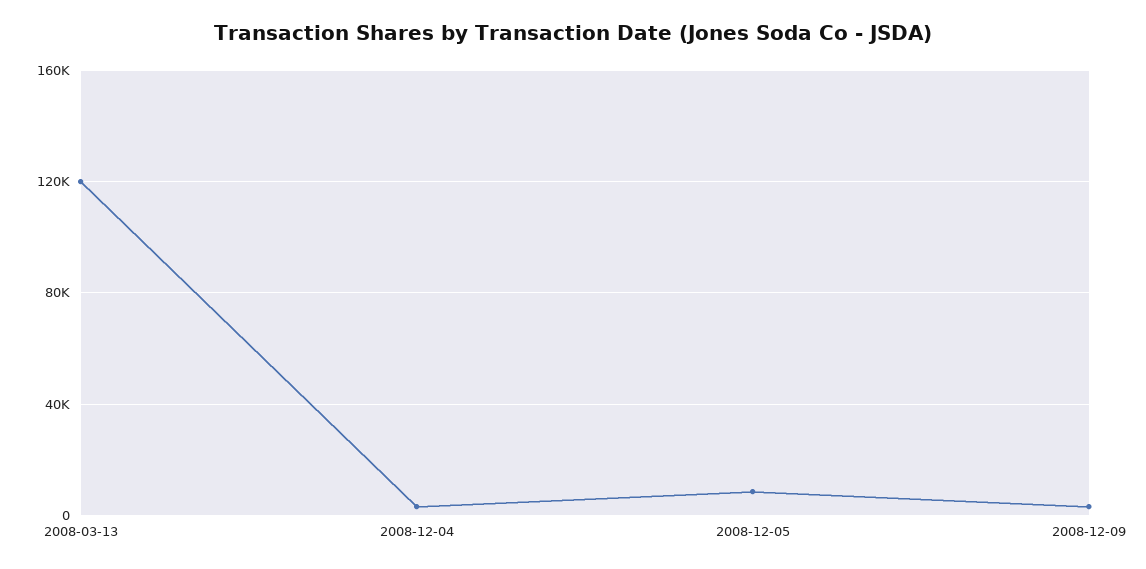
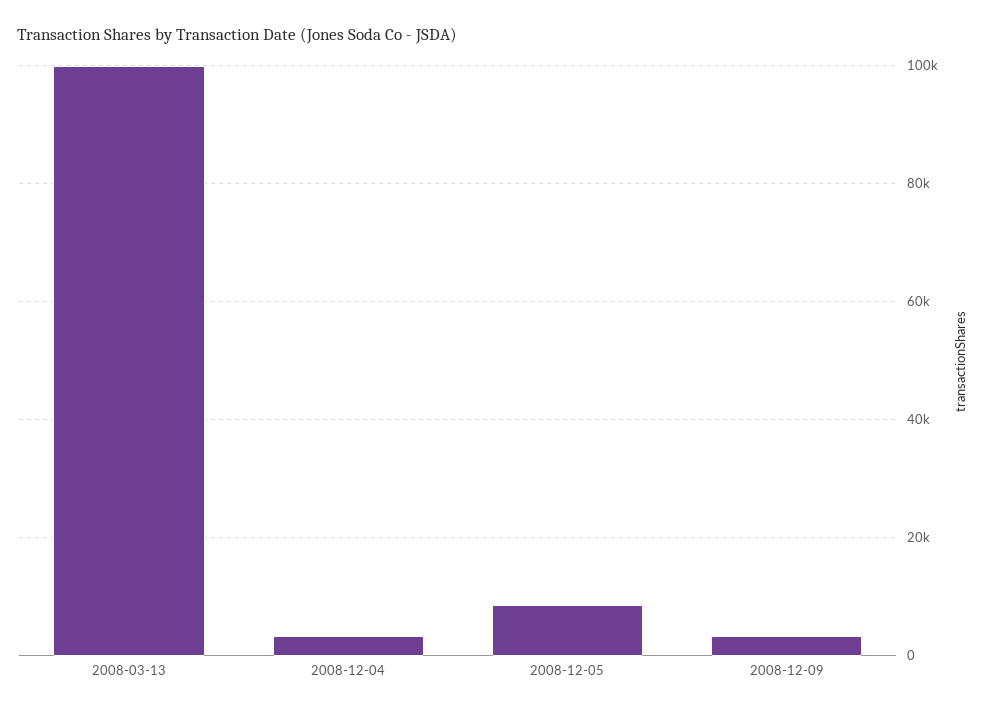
2008-03-13: 120000 -> 100000

